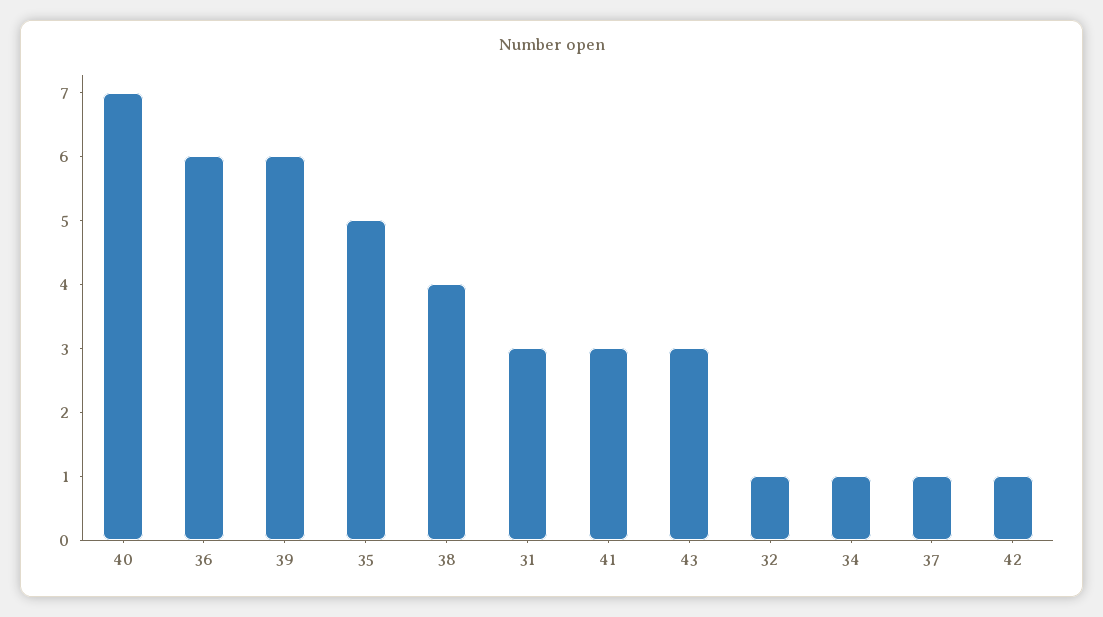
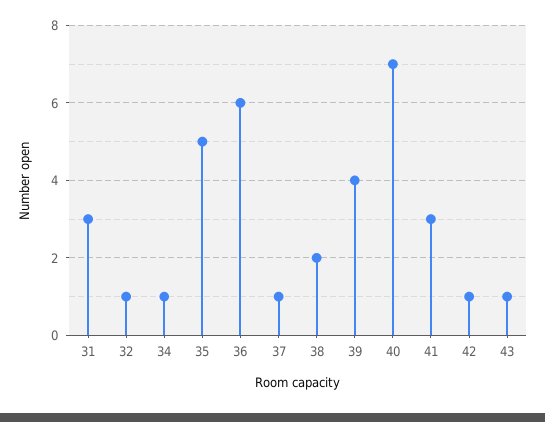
39: 6 -> 4
38: 4 -> 2
43: 3 -> 1

